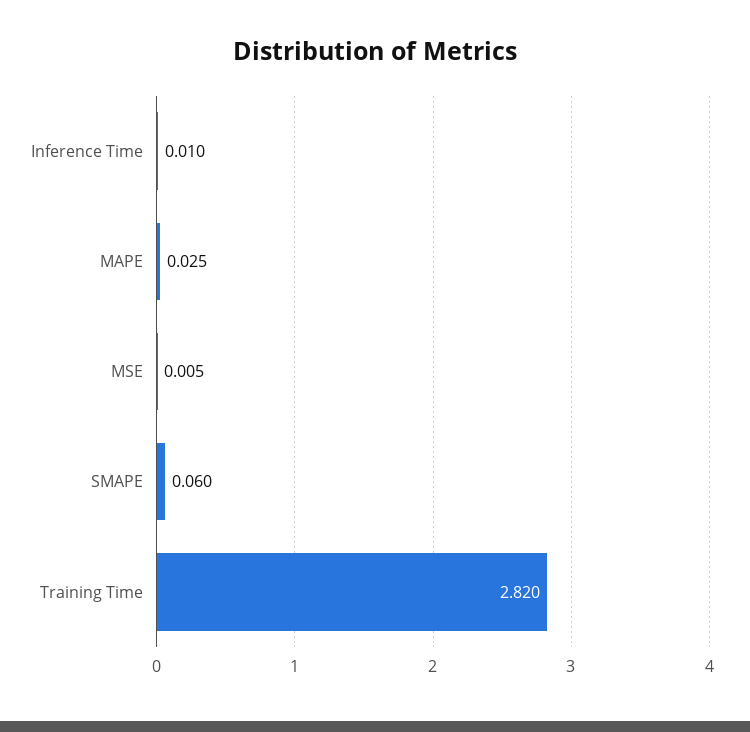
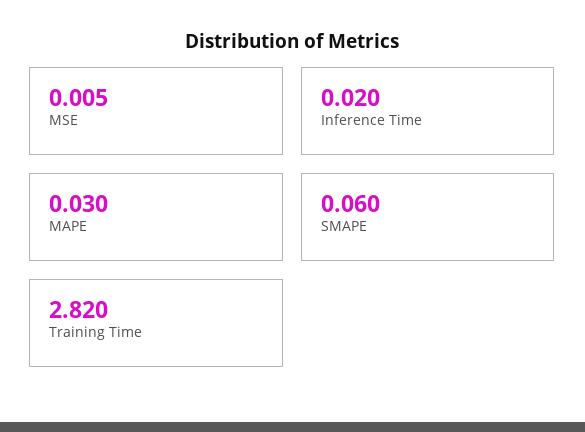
Inference Time: 0.01 -> 0.02
MAPE: 0.025 -> 0.03

